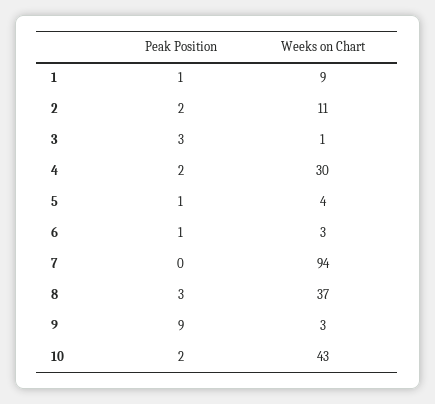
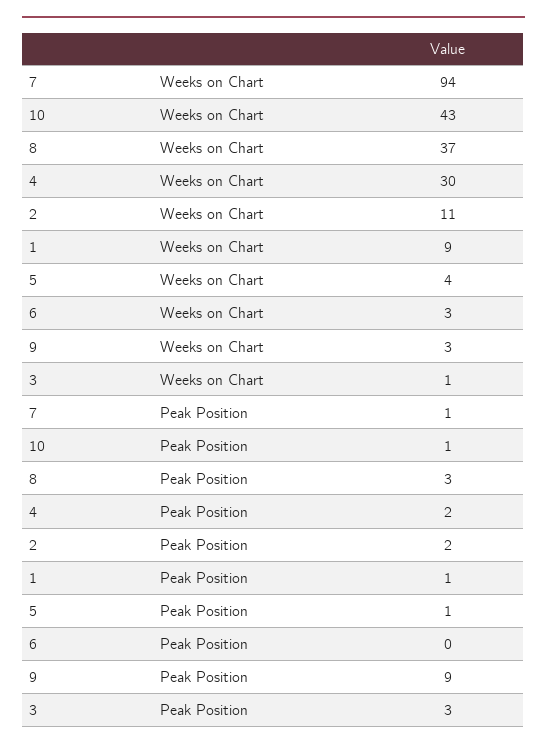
Peak Position, 6: 1 -> 0
Peak Position, 7: 0 -> 1
Peak Position, 10: 2 -> 1

